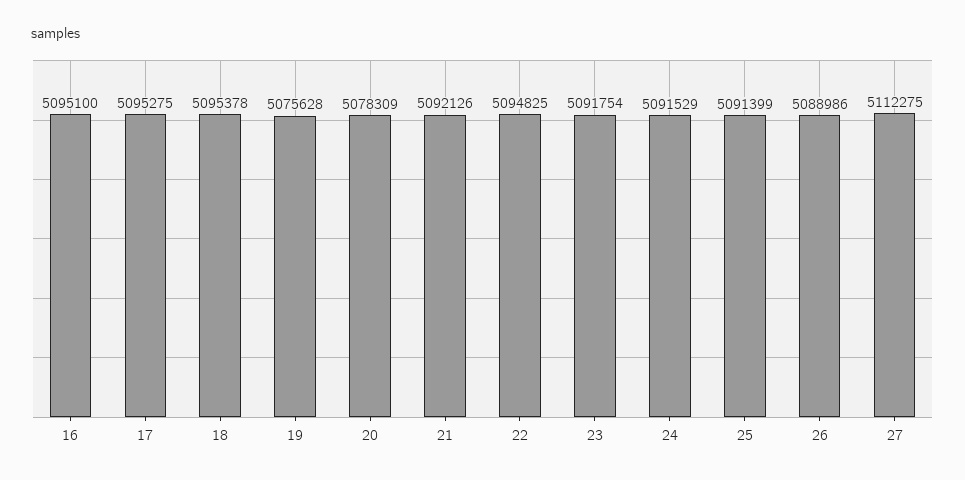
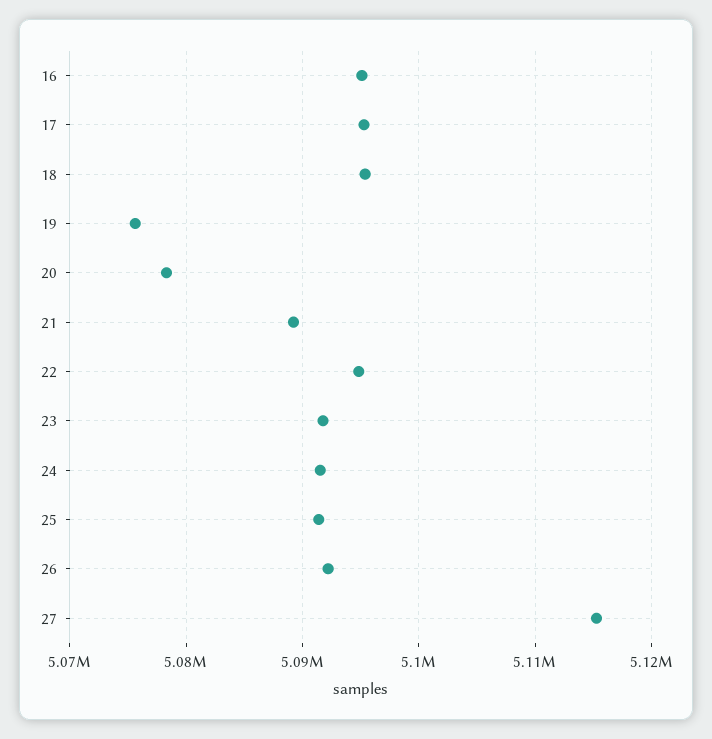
21: 5092126 -> 5089000
26: 5088986 -> 5092000
27: 5112275 -> 5115000

